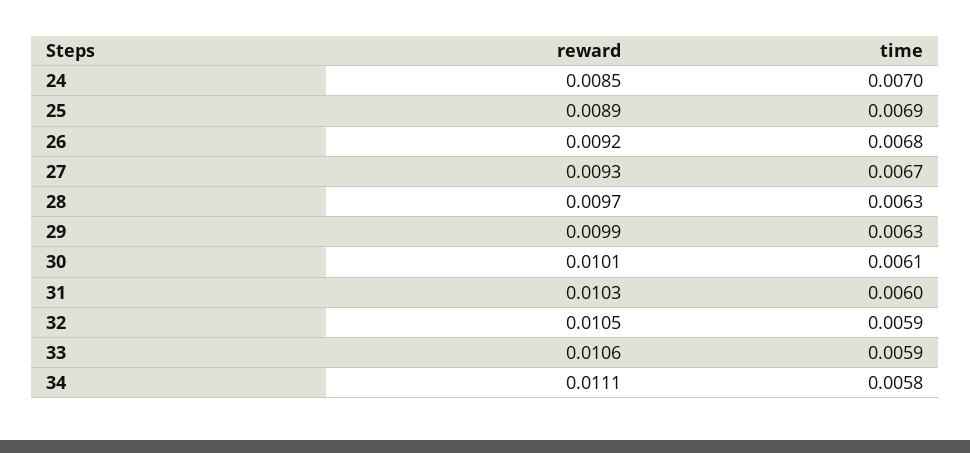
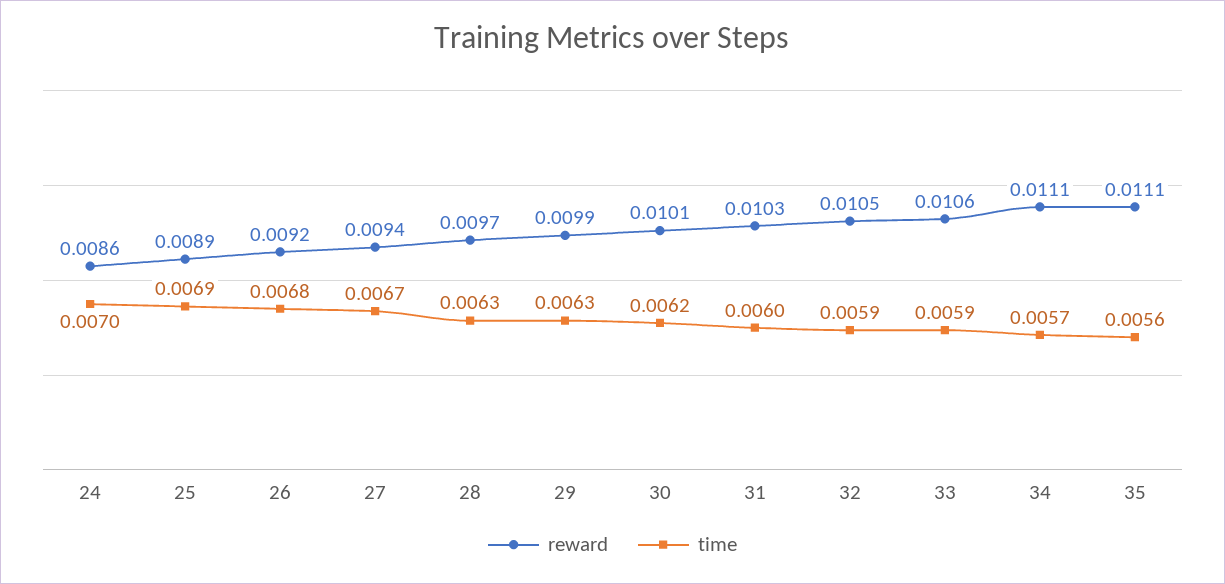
reward, 24: 0.0085 -> 0.0086
reward, 27: 0.0093 -> 0.0094
time, 30: 0.0061 -> 0.0062
time, 34: 0.0058 -> 0.0057
reward, 35: none -> 0.0111
time, 35: none -> 0.0056

